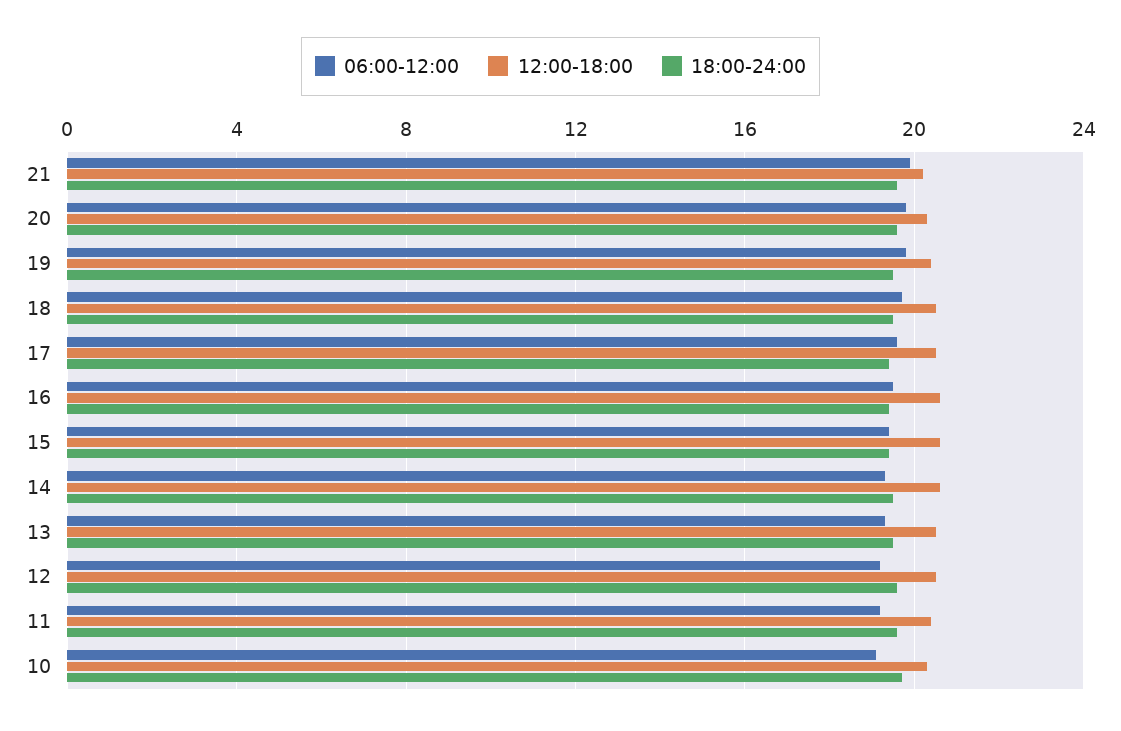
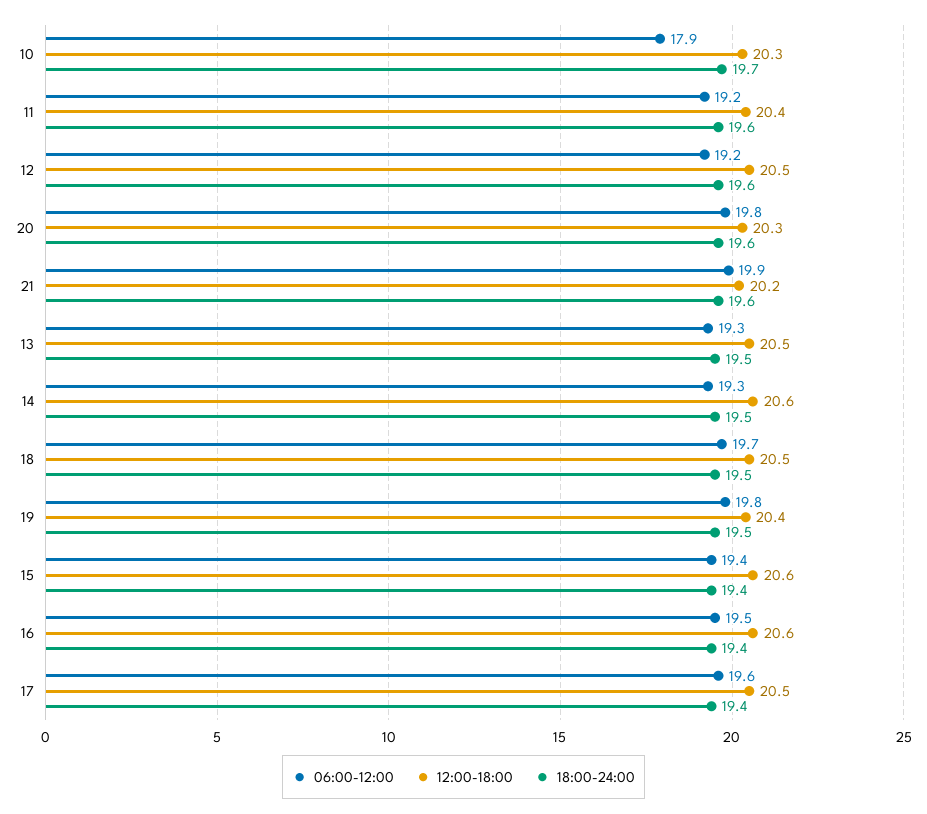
06:00-12:00, 10: 19 -> 17.9

